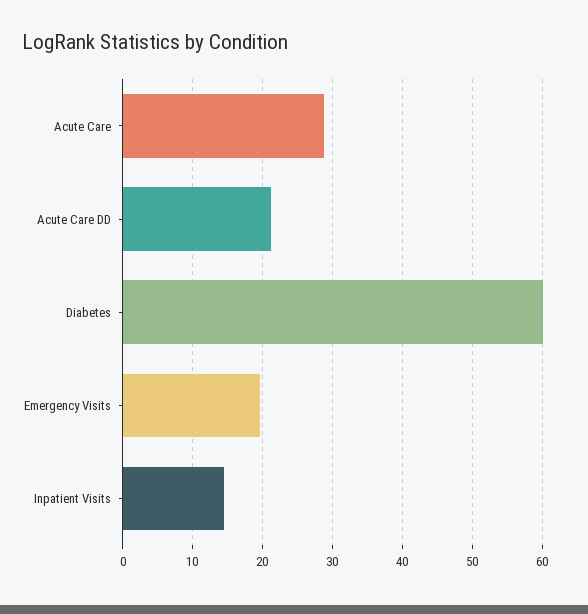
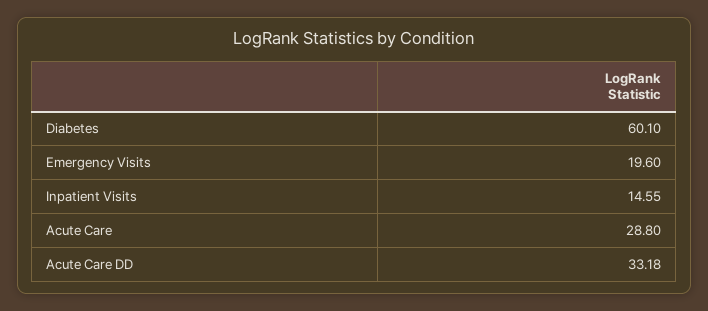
Acute Care DD: 21 -> 33.18

